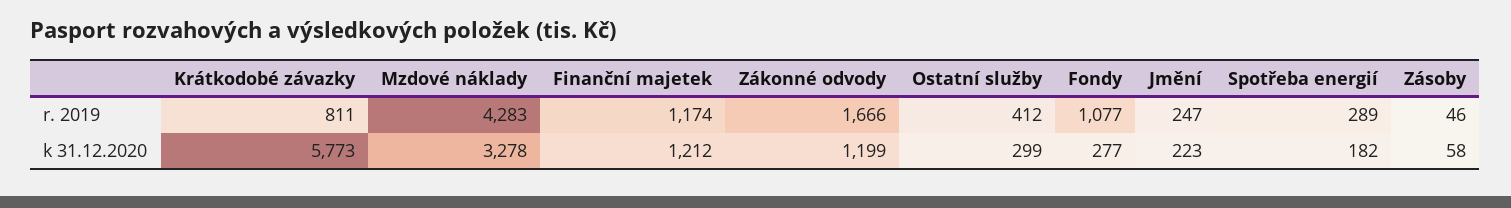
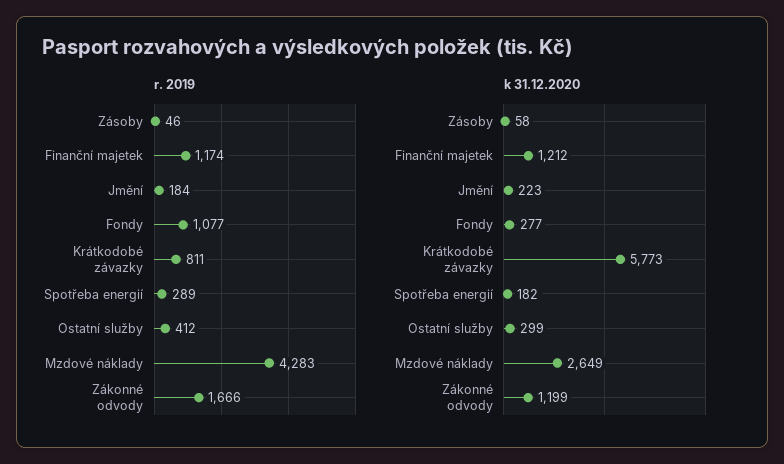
r. 2019, Jmění: 247 -> 184
k 31.12.2020, Mzdové náklady: 3278 -> 2649

